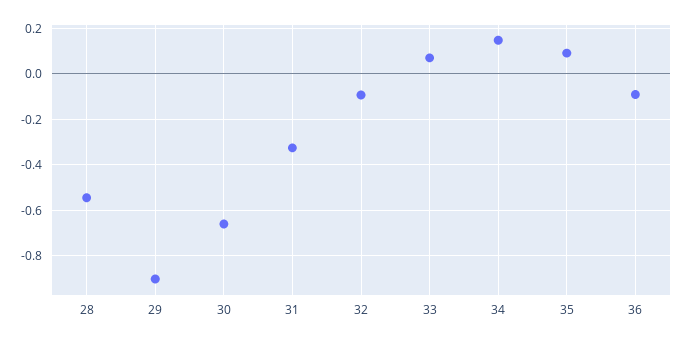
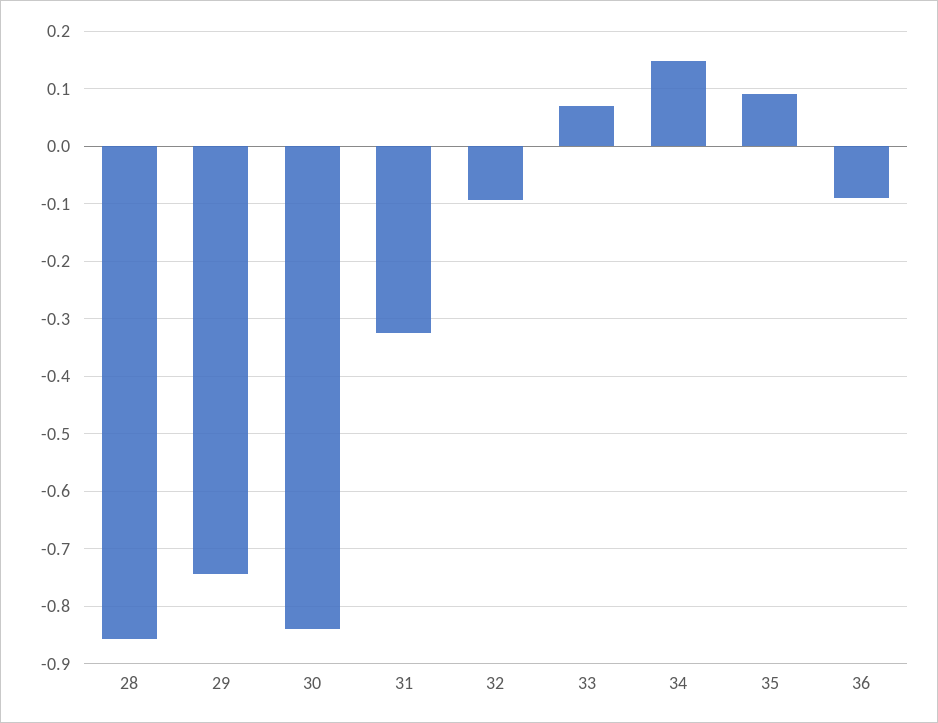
28: -0.55 -> -0.86
29: -0.9 -> -0.74
30: -0.65 -> -0.84

